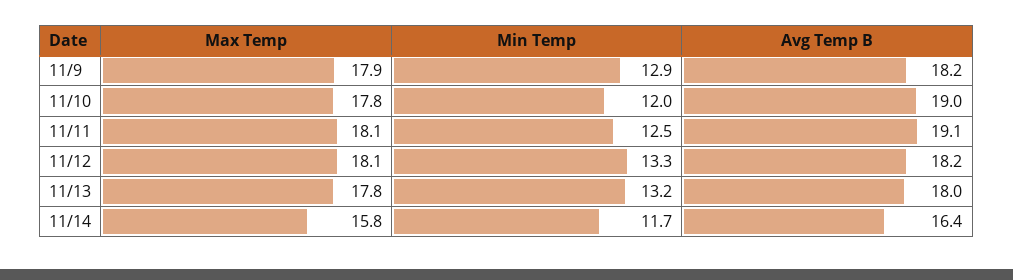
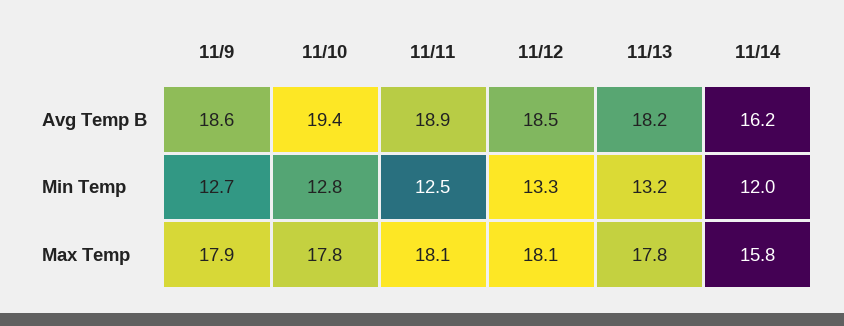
Min Temp, 11/9: 12.9 -> 12.7
Avg Temp B, 11/9: 18.2 -> 18.6
Min Temp, 11/10: 12 -> 12.8
Avg Temp B, 11/10: 19 -> 19.4
Avg Temp B, 11/11: 19.1 -> 18.9
Avg Temp B, 11/12: 18.2 -> 18.5
Avg Temp B, 11/13: 18 -> 18.2
Min Temp, 11/14: 11.7 -> 12
Avg Temp B, 11/14: 16.4 -> 16.2

